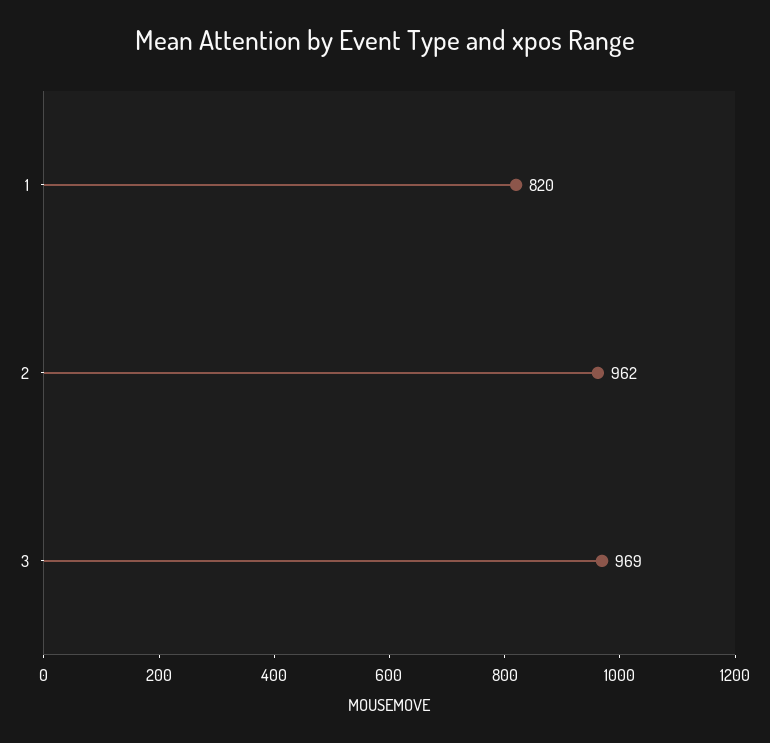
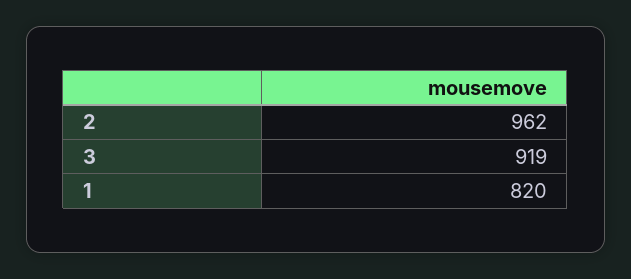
3: 969 -> 919

